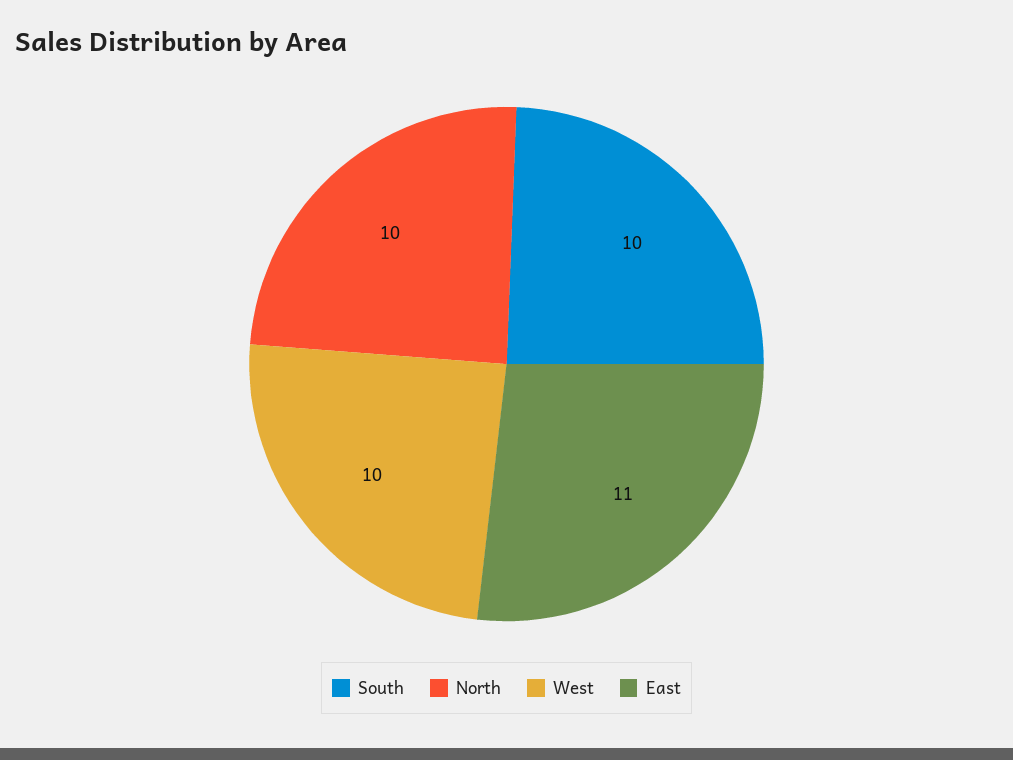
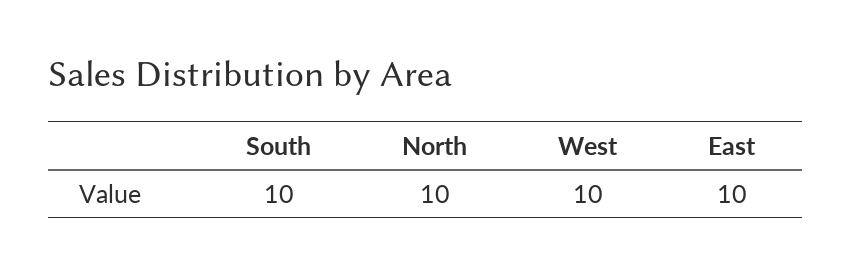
East: 11 -> 10

